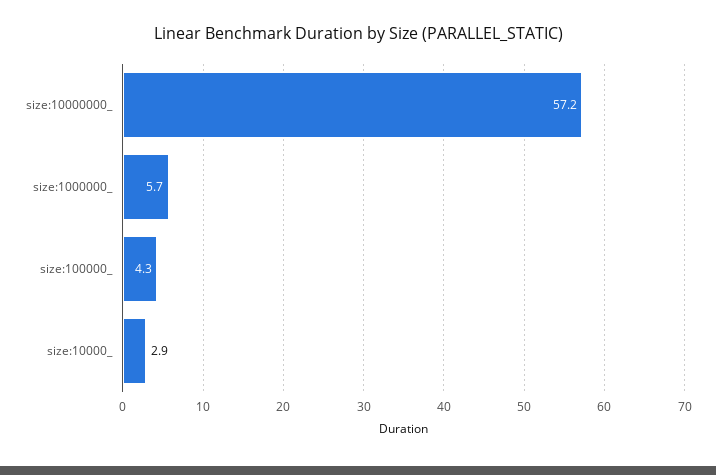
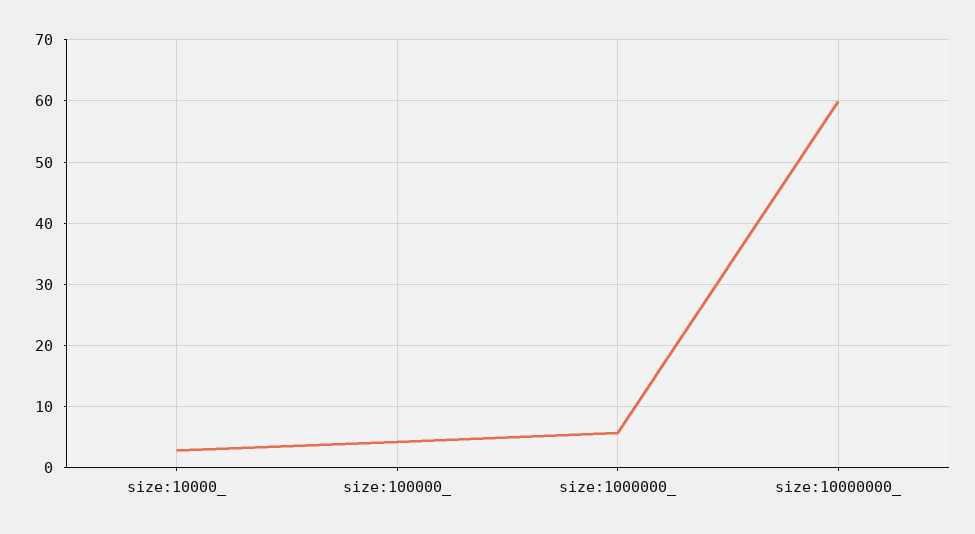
size:10000000_: 57.2 -> 60

